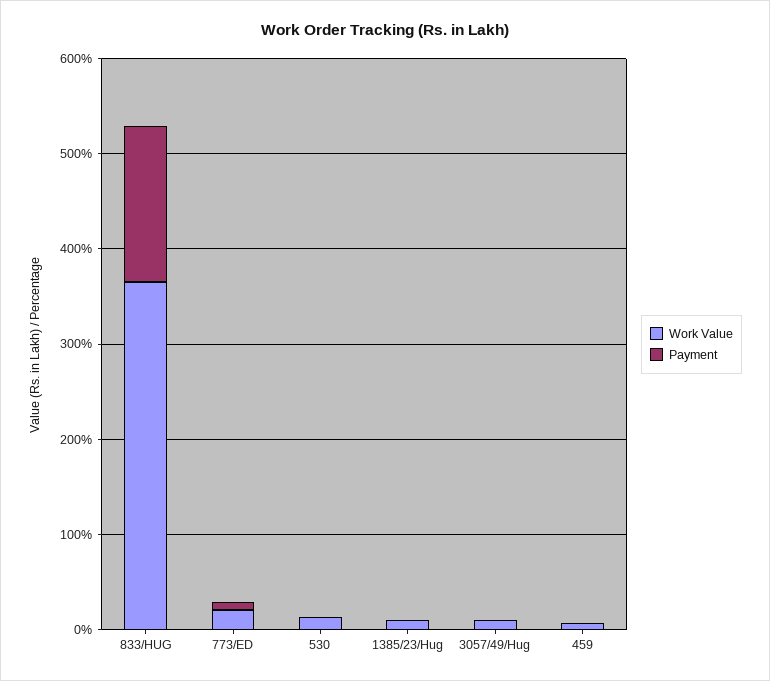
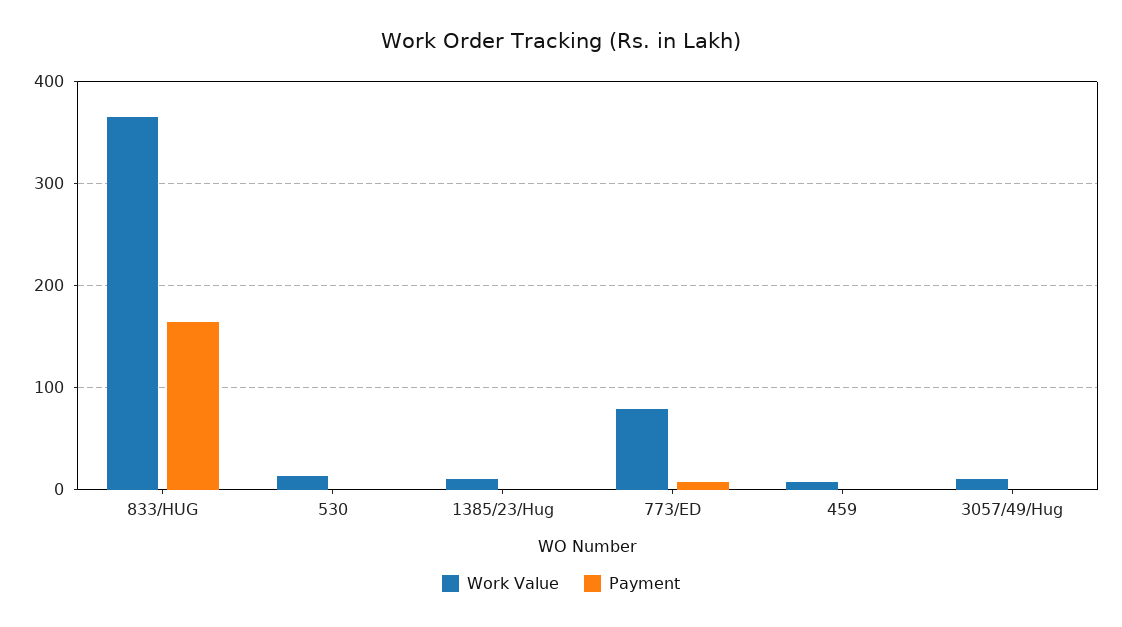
Work Value, 773/ED: 20 -> 80

